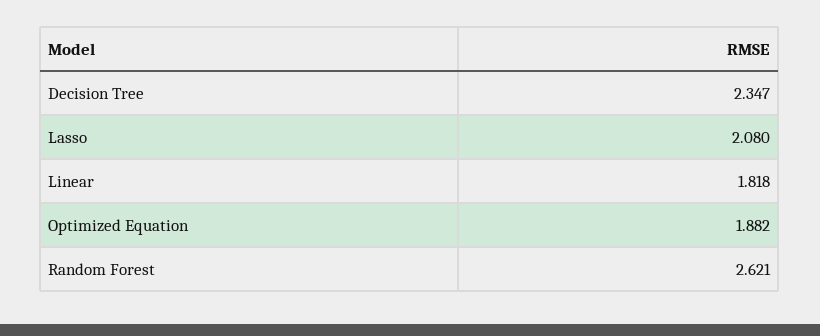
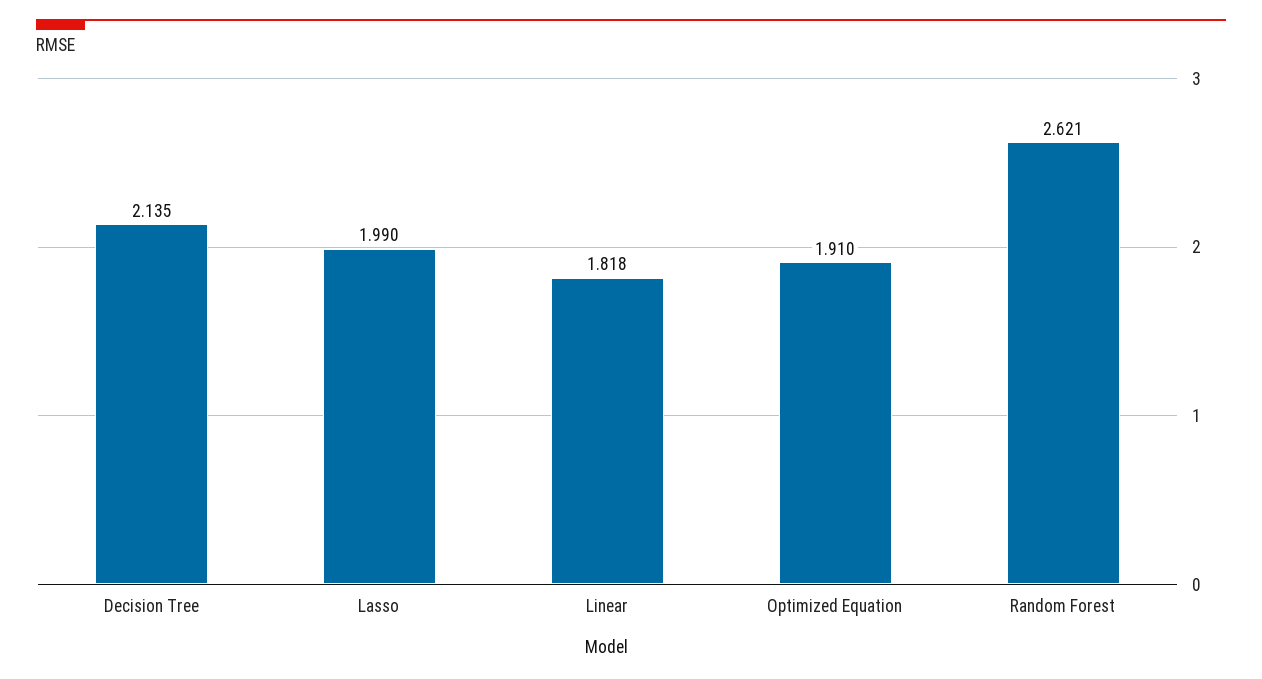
Decision Tree: 2.347 -> 2.135
Lasso: 2.08 -> 1.99
Optimized Equation: 1.882 -> 1.91

